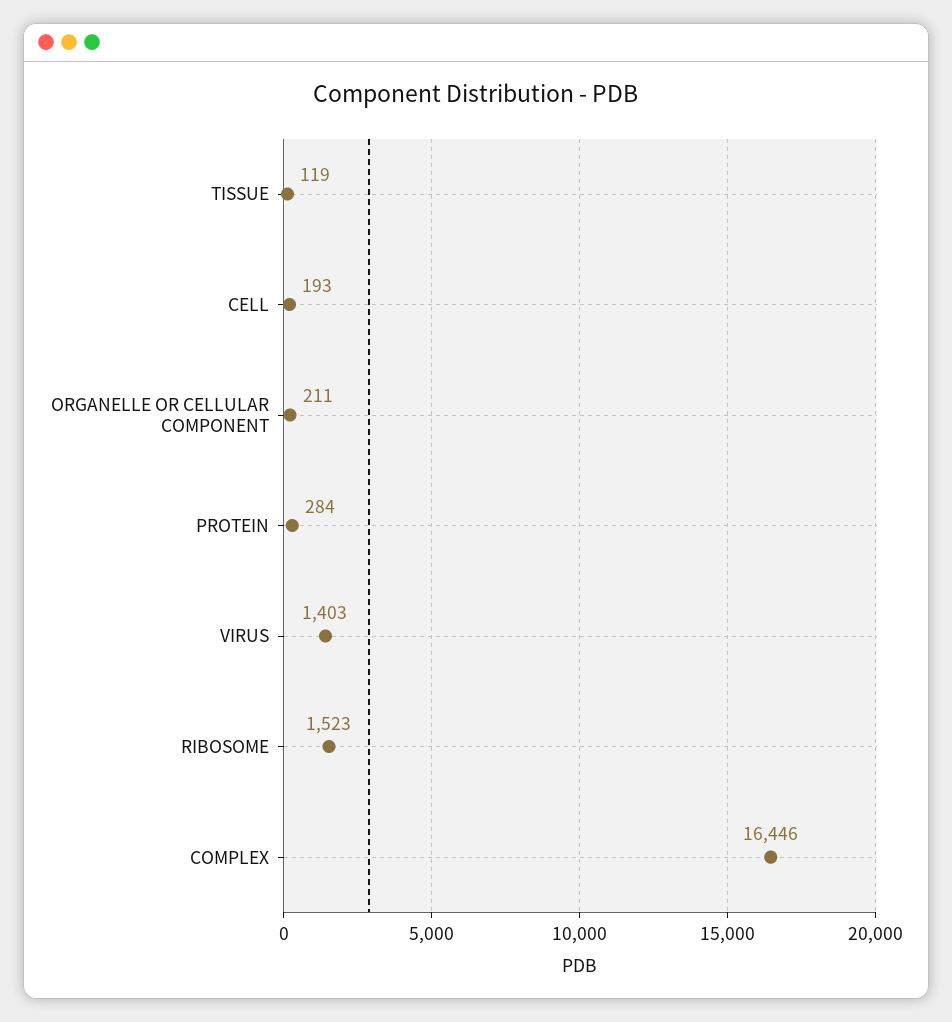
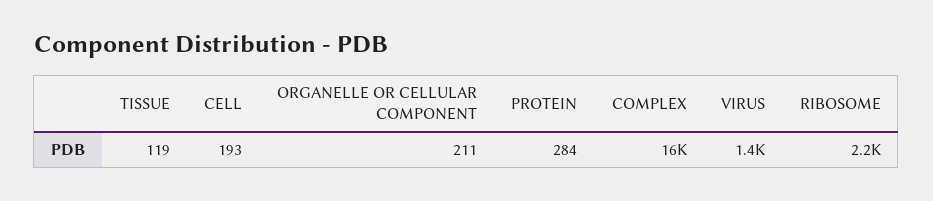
RIBOSOME: 1523 -> 2200

